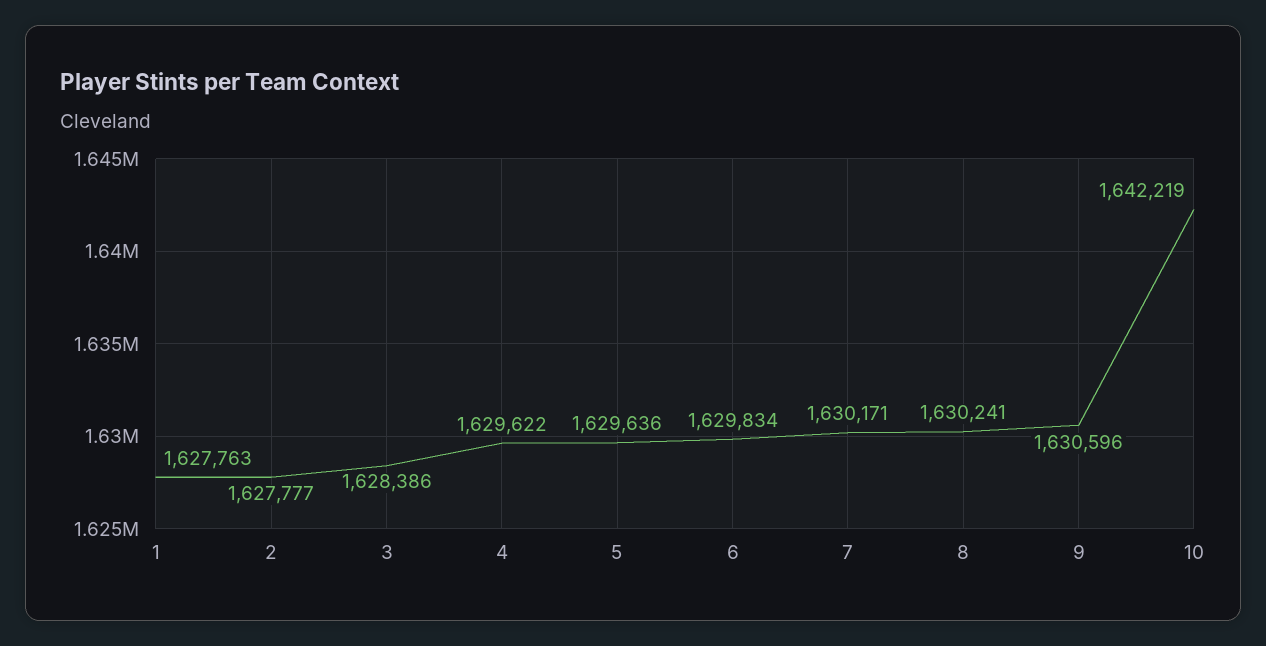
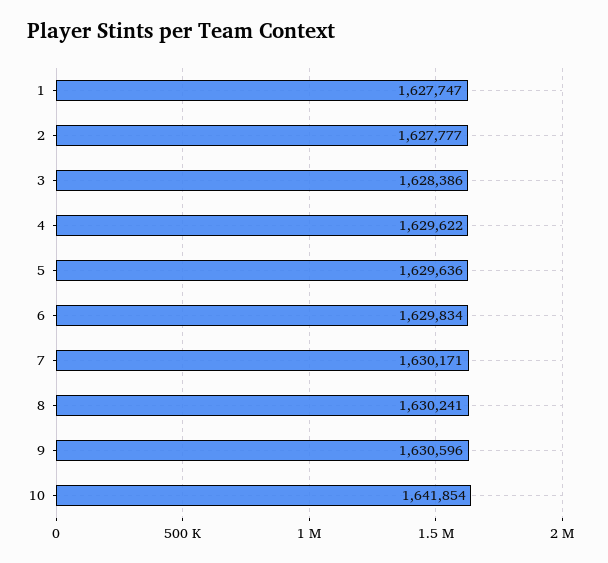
1: 1627763 -> 1627747
10: 1642219 -> 1641854

